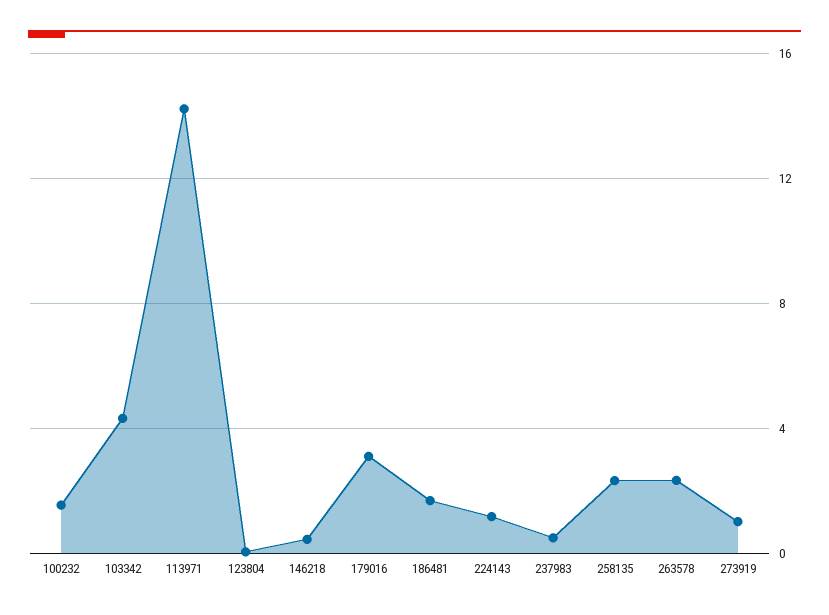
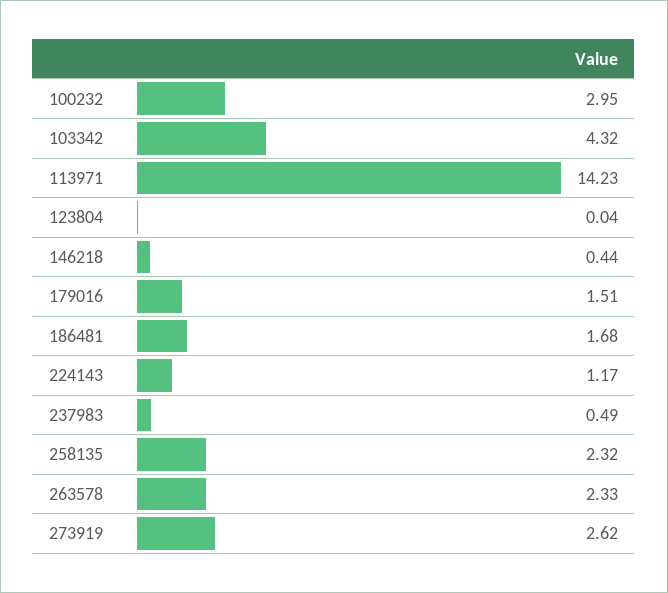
100232: 1.5 -> 2.95
179016: 3 -> 1.51
273919: 1 -> 2.62

